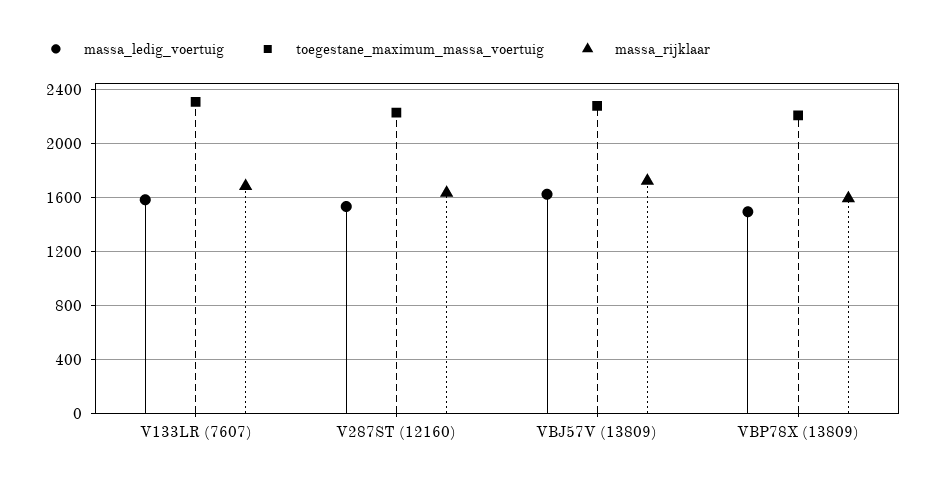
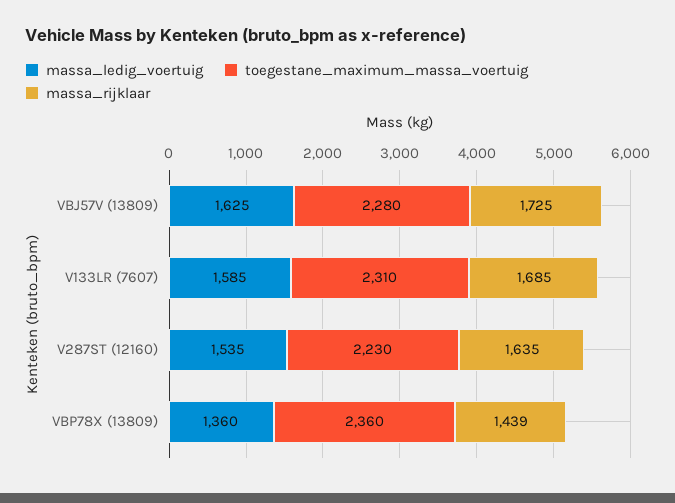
massa_ledig_voertuig, VBP78X (13809): 1500 -> 1360
toegestane_maximum_massa_voertuig, VBP78X (13809): 2200 -> 2360
massa_rijklaar, VBP78X (13809): 1600 -> 1439

